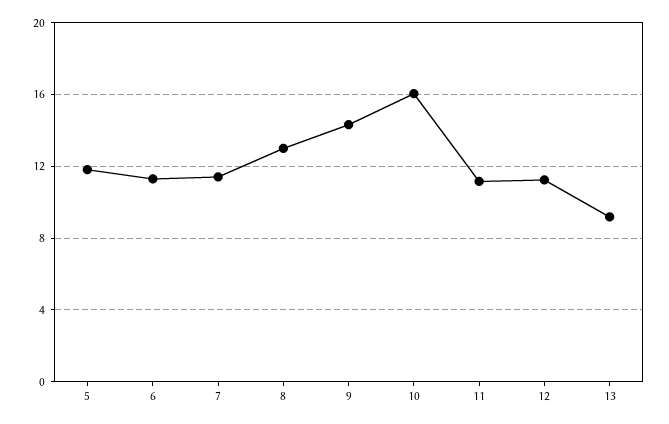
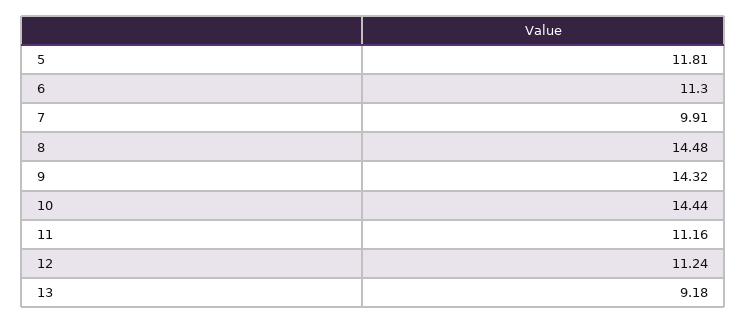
7: 11.5 -> 9.91
8: 13 -> 14.48
10: 16 -> 14.44

